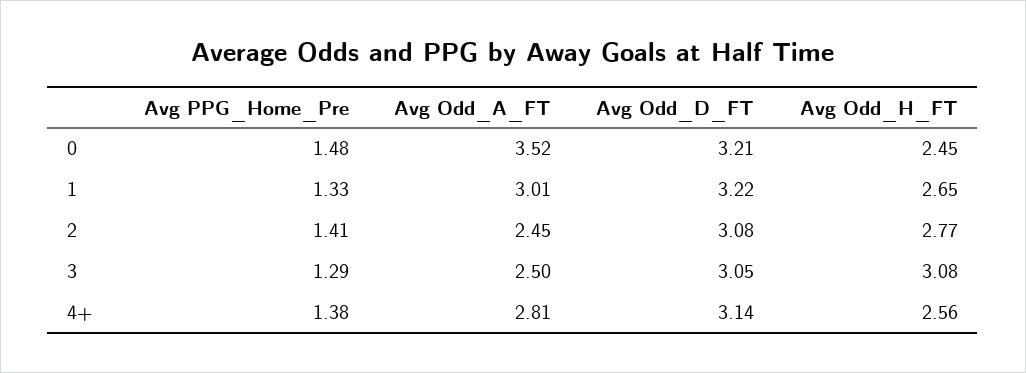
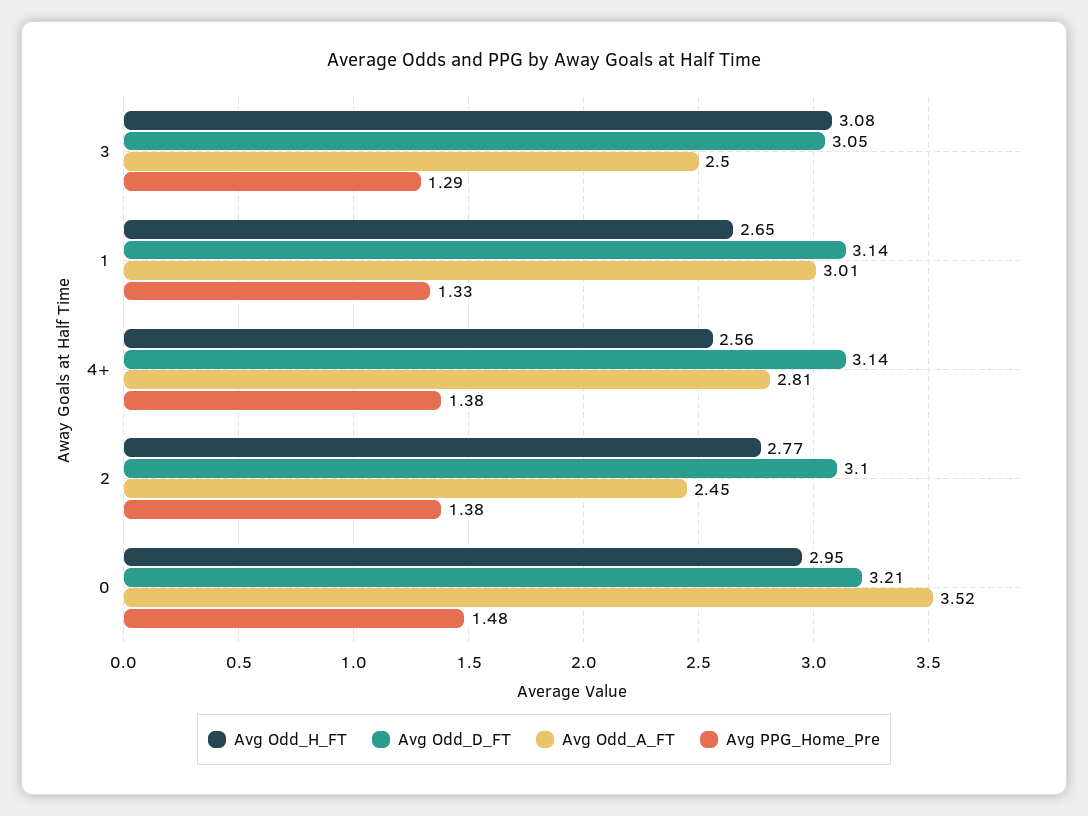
Avg Odd_H_FT, 0: 2.45 -> 2.95
Avg Odd_D_FT, 1: 3.22 -> 3.14
Avg PPG_Home_Pre, 2: 1.41 -> 1.38
Avg Odd_D_FT, 2: 3.08 -> 3.1

